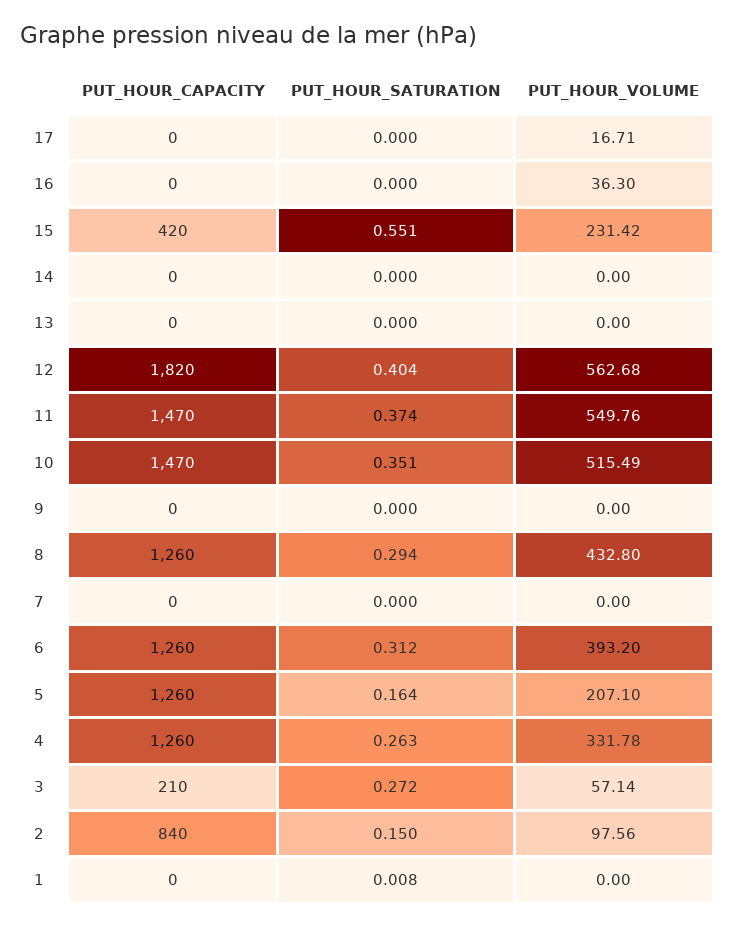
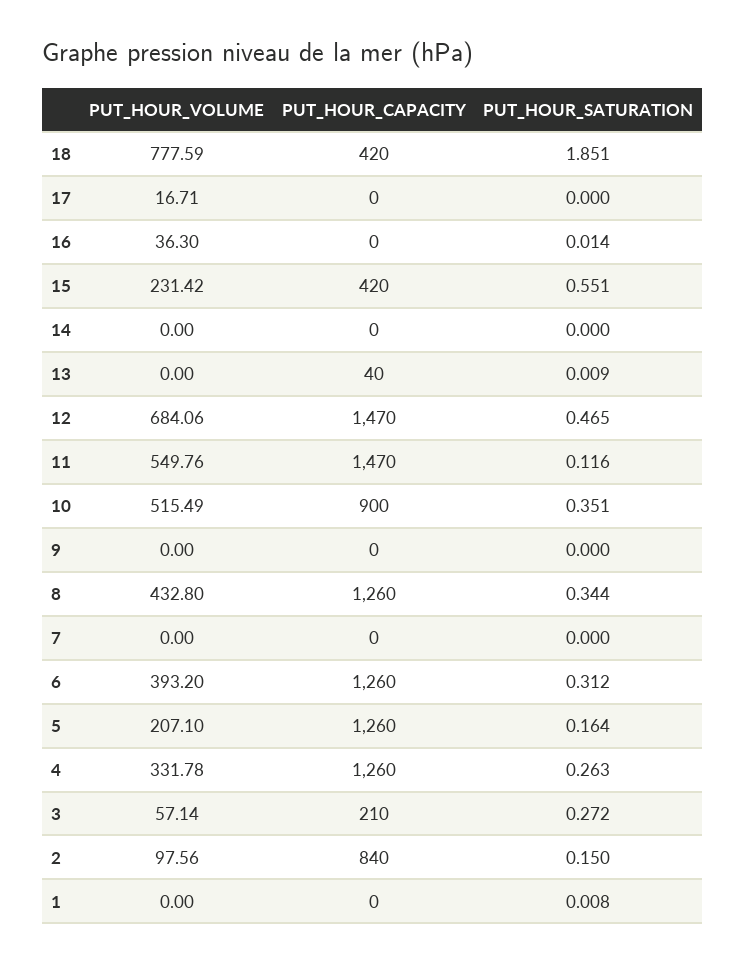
PUT_HOUR_SATURATION, 16: 0 -> 0.014
PUT_HOUR_CAPACITY, 13: 0 -> 40
PUT_HOUR_SATURATION, 13: 0 -> 0.009
PUT_HOUR_CAPACITY, 12: 1820 -> 1470
PUT_HOUR_SATURATION, 12: 0.404 -> 0.465
PUT_HOUR_VOLUME, 12: 562.68 -> 684.06
PUT_HOUR_SATURATION, 11: 0.374 -> 0.116
PUT_HOUR_CAPACITY, 10: 1470 -> 900
PUT_HOUR_SATURATION, 8: 0.294 -> 0.344
PUT_HOUR_VOLUME, 18: none -> 777.59
PUT_HOUR_CAPACITY, 18: none -> 420
PUT_HOUR_SATURATION, 18: none -> 1.851

